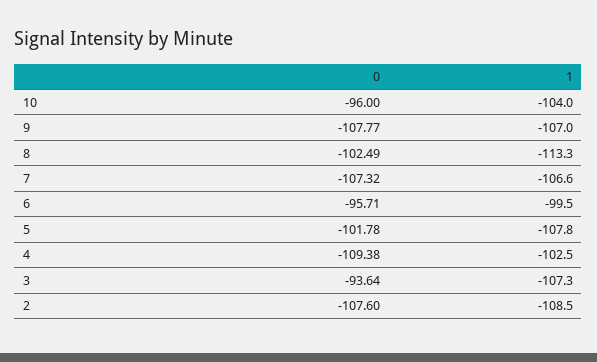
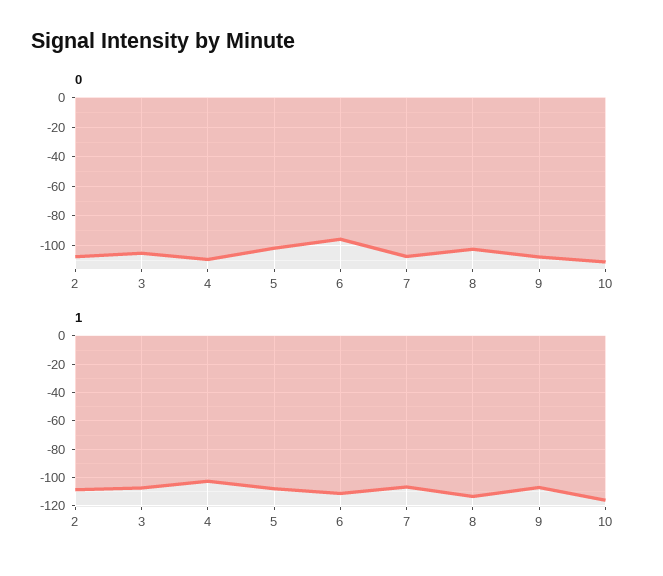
0, 10: -96 -> -110
1, 10: -104 -> -115
1, 6: -99.5 -> -110
0, 3: -93.64 -> -105

